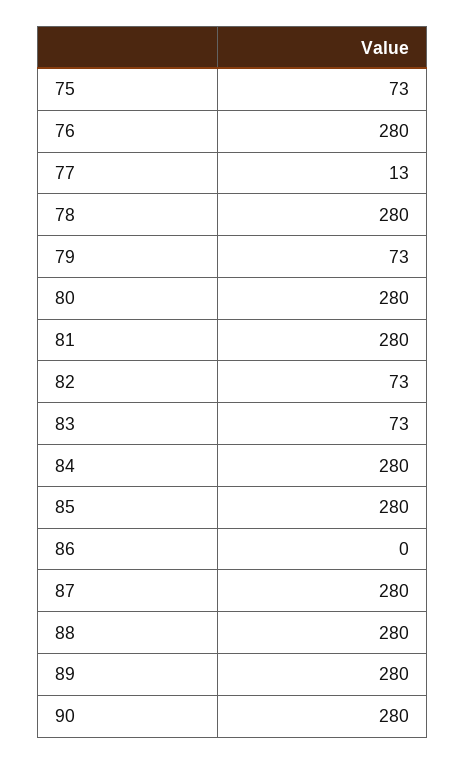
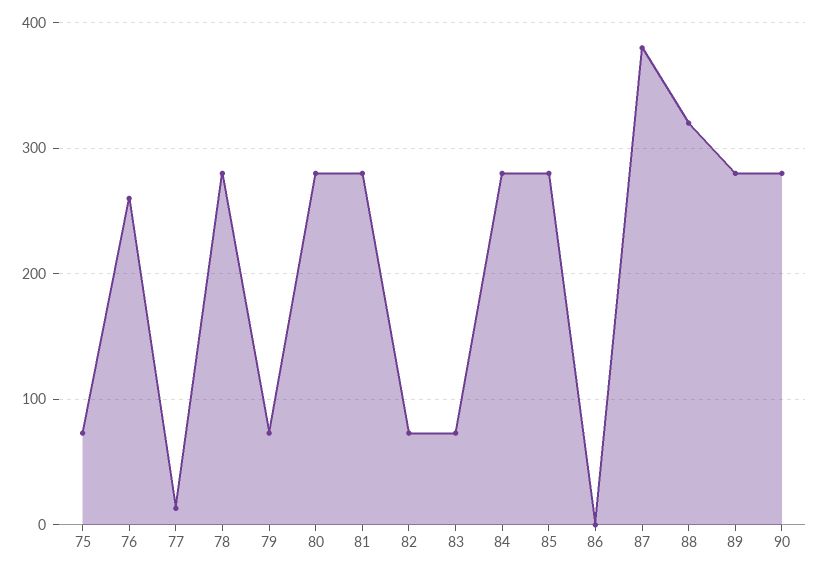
76: 280 -> 260
87: 280 -> 380
88: 280 -> 320

